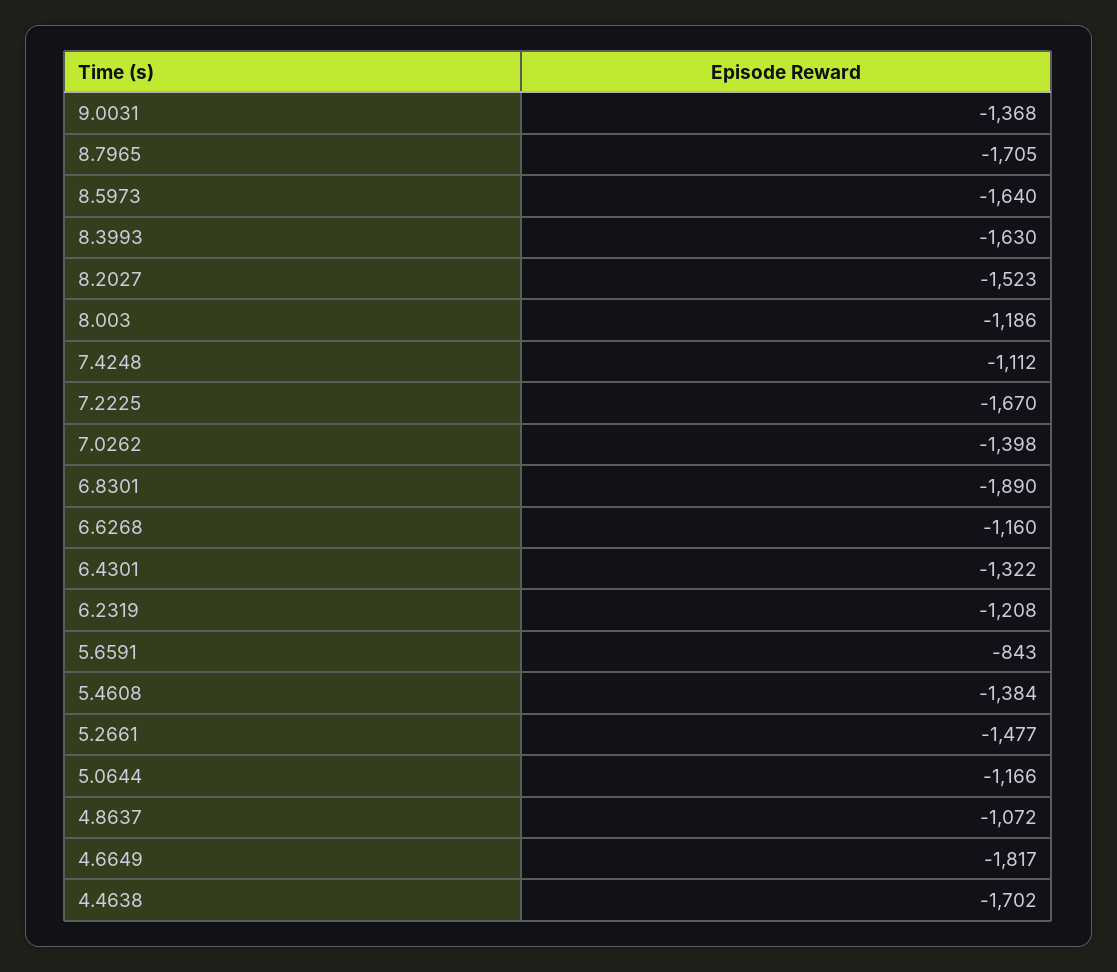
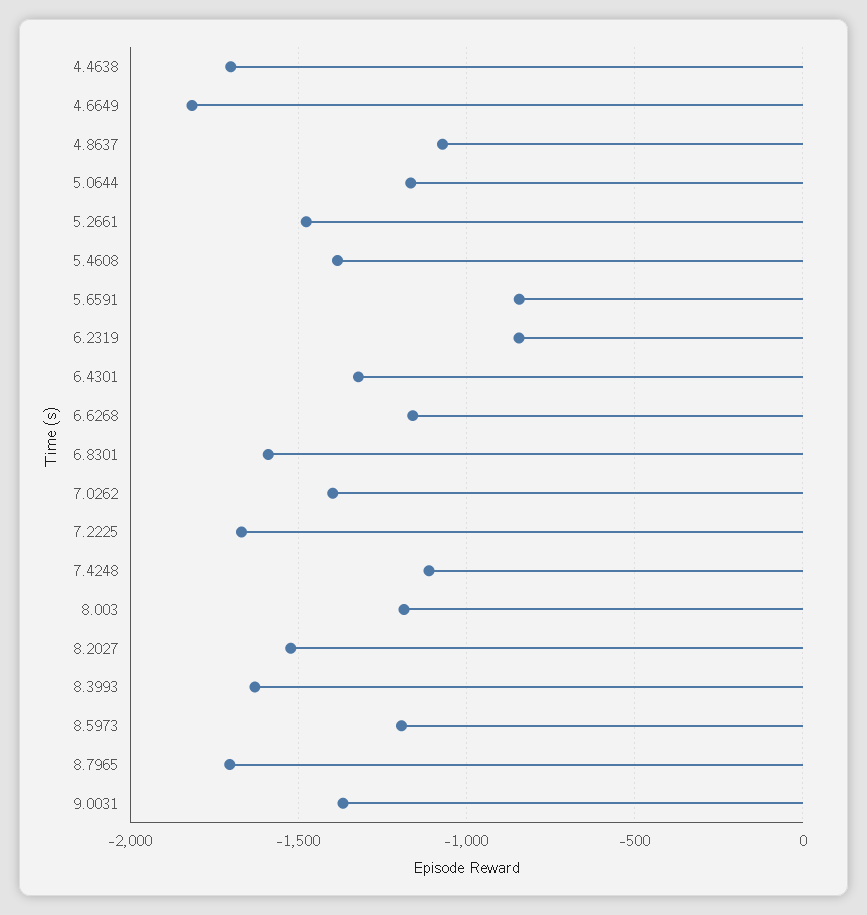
8.5973: -1640 -> -1200
6.8301: -1890 -> -1600
6.2319: -1208 -> -850

